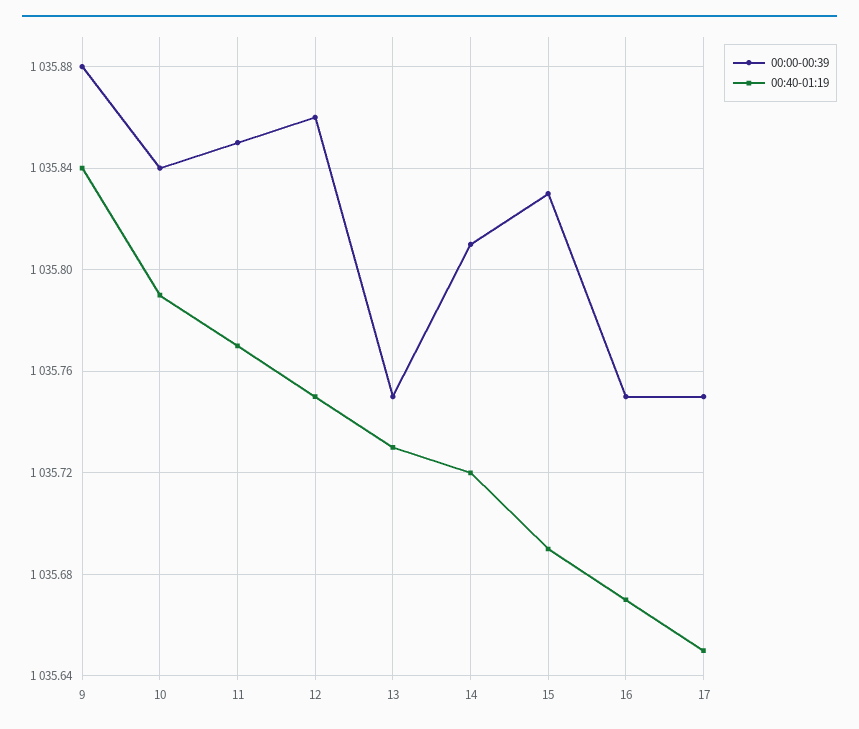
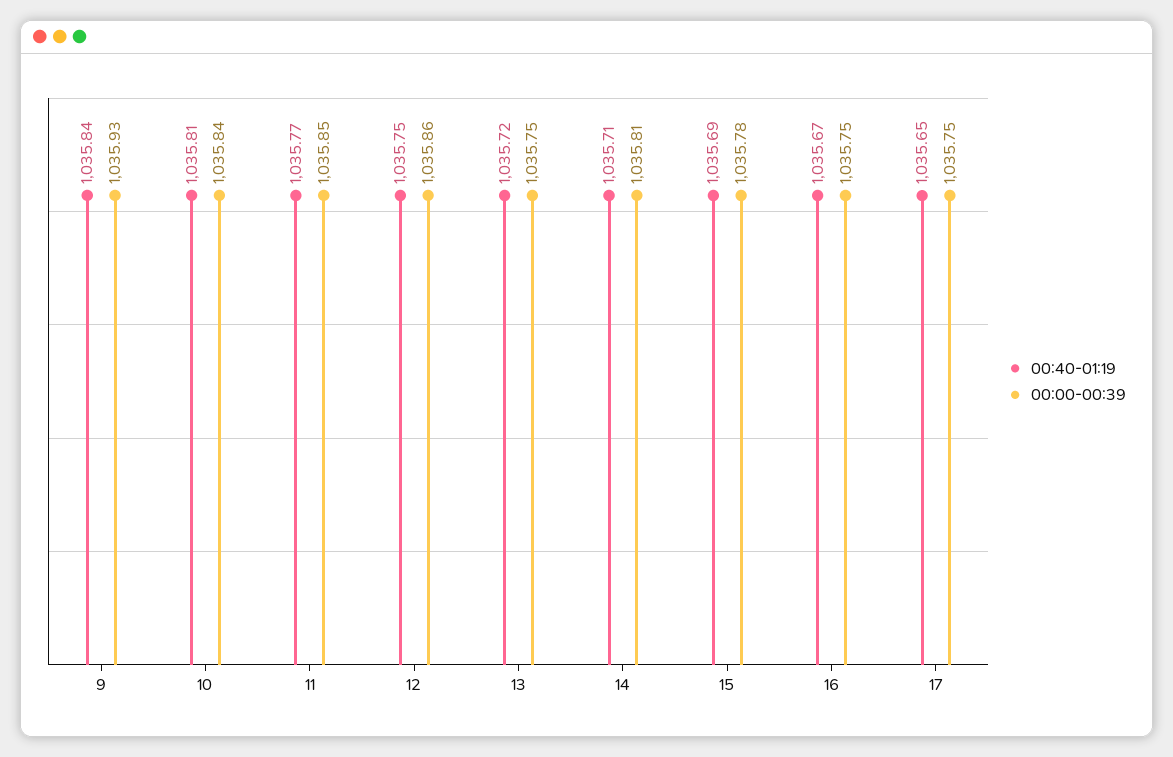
00:00-00:39, 9: 1035.88 -> 1035.93
00:40-01:19, 10: 1035.79 -> 1035.81
00:40-01:19, 13: 1035.73 -> 1035.72
00:40-01:19, 14: 1035.72 -> 1035.71
00:00-00:39, 15: 1035.83 -> 1035.78

